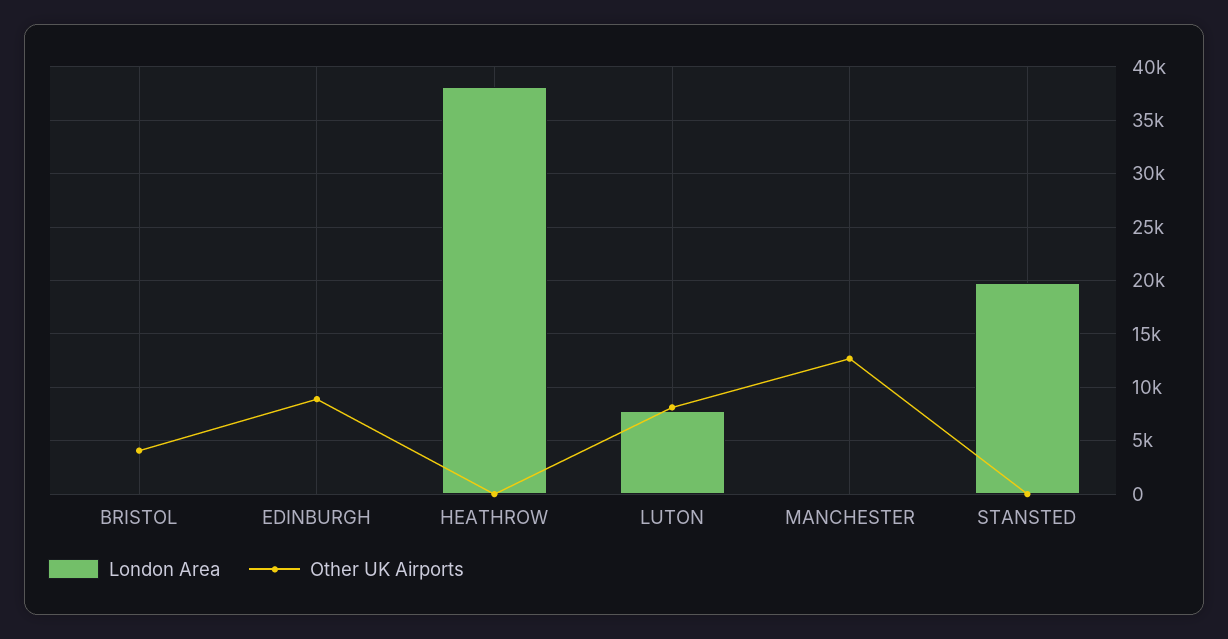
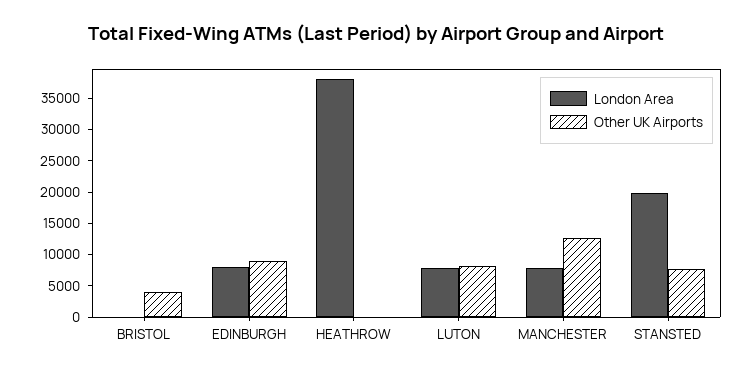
London Area, EDINBURGH: 0 -> 7500
London Area, MANCHESTER: 0 -> 7500
Other UK Airports, STANSTED: 0 -> 7500

